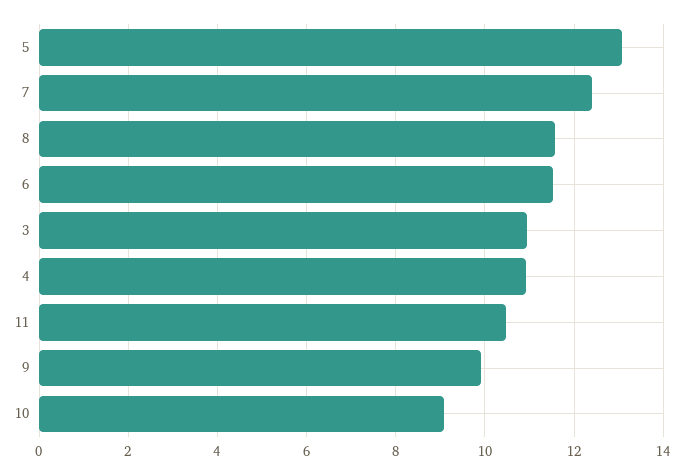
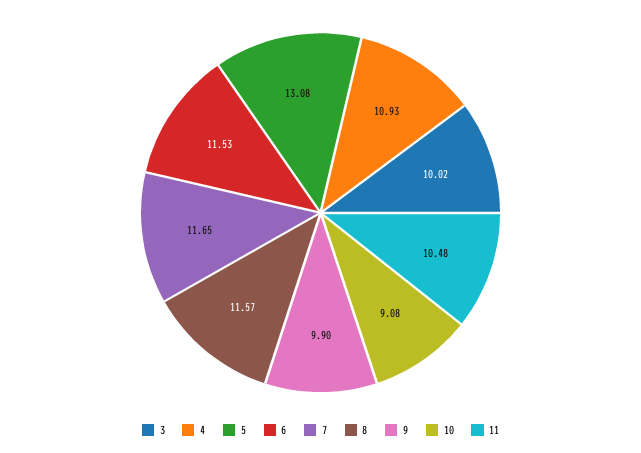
7: 12.4 -> 11.65
3: 11 -> 10.02

